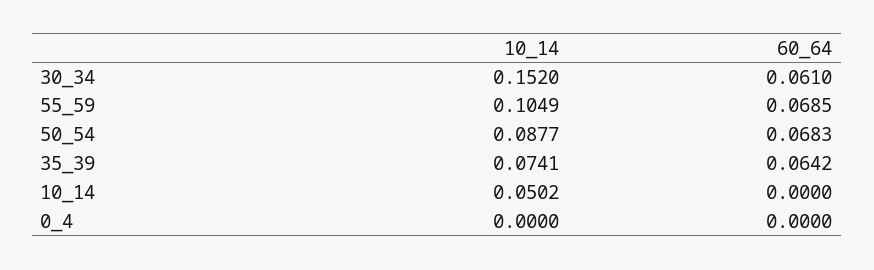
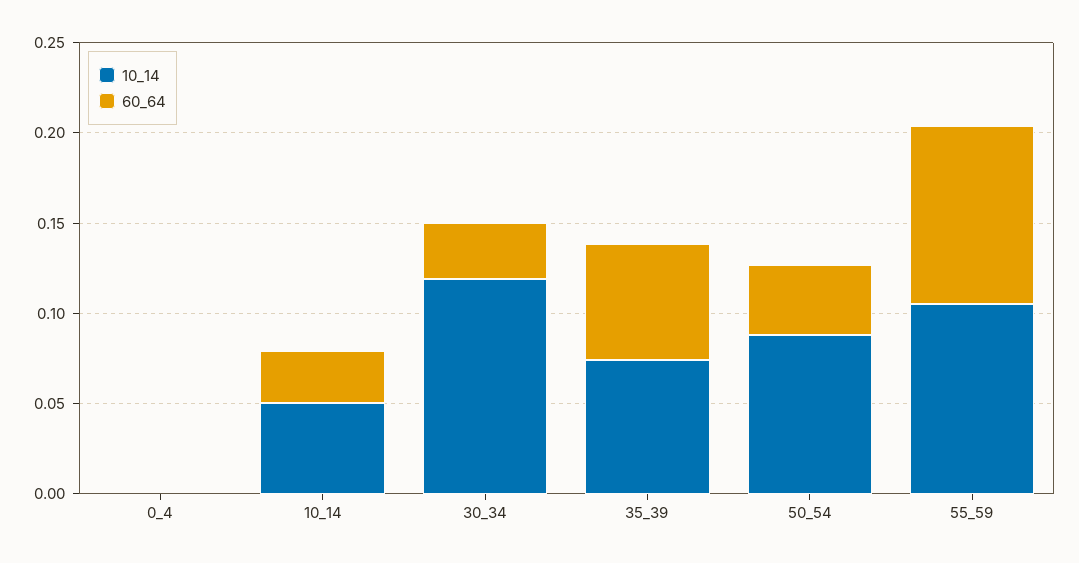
10_14, 30_34: 0.152 -> 0.12
60_64, 30_34: 0.061 -> 0.03
60_64, 55_59: 0.0685 -> 0.1
60_64, 50_54: 0.0683 -> 0.04
60_64, 10_14: 0 -> 0.03

